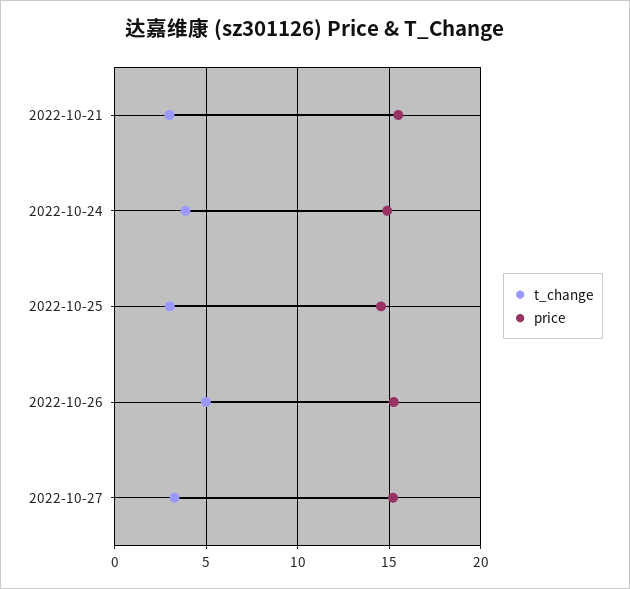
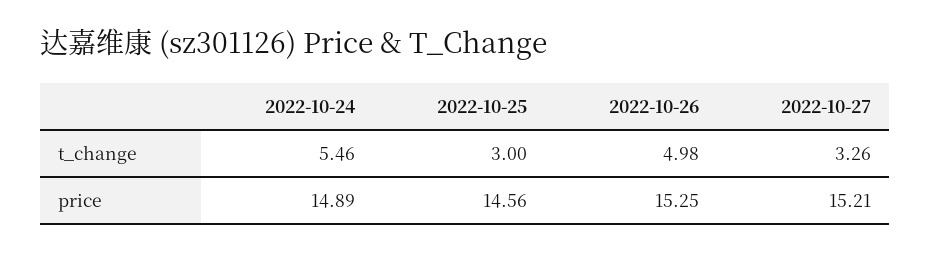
t_change, 2022-10-21: 3 -> none
price, 2022-10-21: 15.5 -> none
t_change, 2022-10-24: 4 -> 5.46

